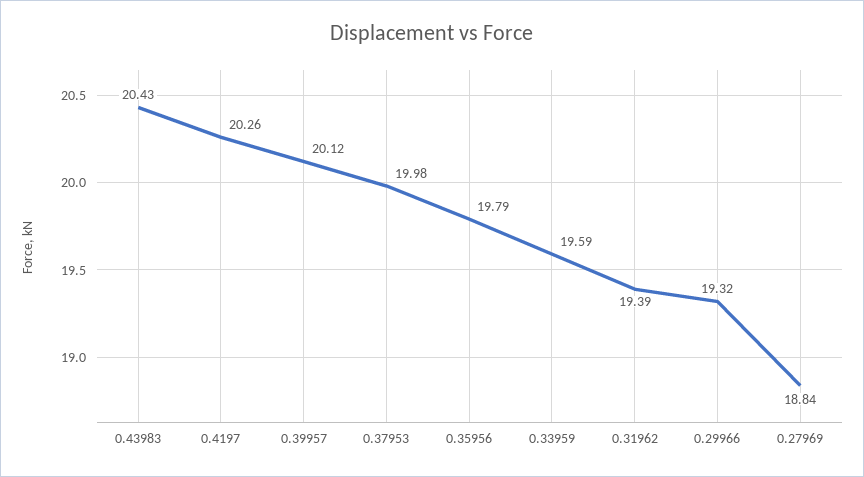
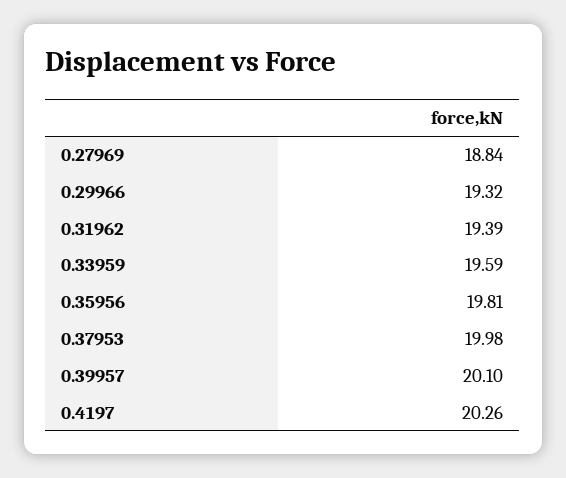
0.43983: 20.43 -> none
0.39957: 20.12 -> 20.1
0.35956: 19.79 -> 19.81

